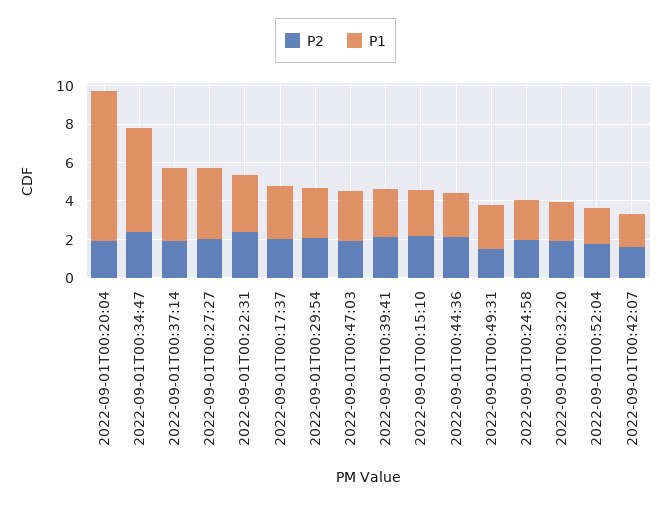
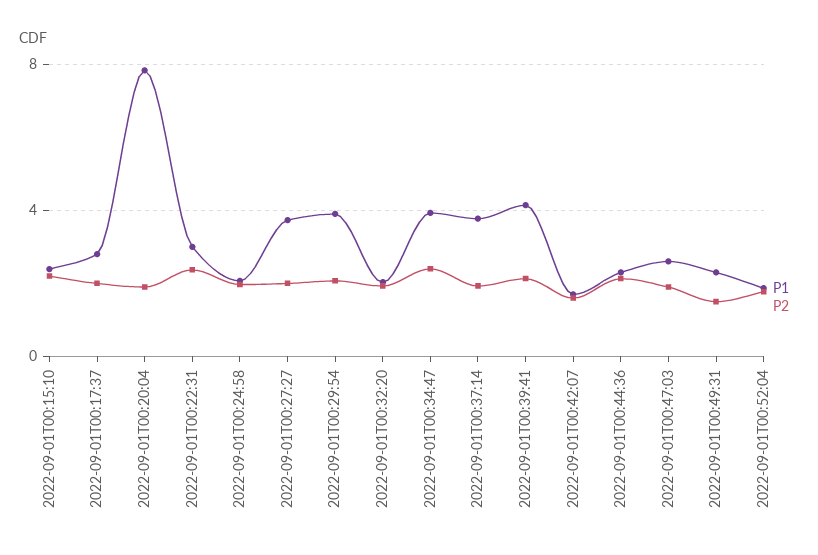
P1, 2022-09-01T00:34:47: 5.5 -> 4
P1, 2022-09-01T00:29:54: 2.5 -> 4
P1, 2022-09-01T00:39:41: 2.5 -> 4

